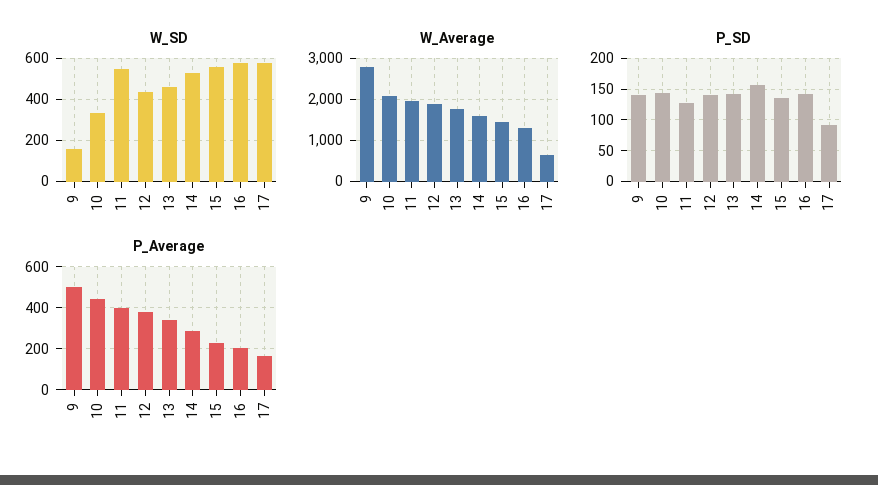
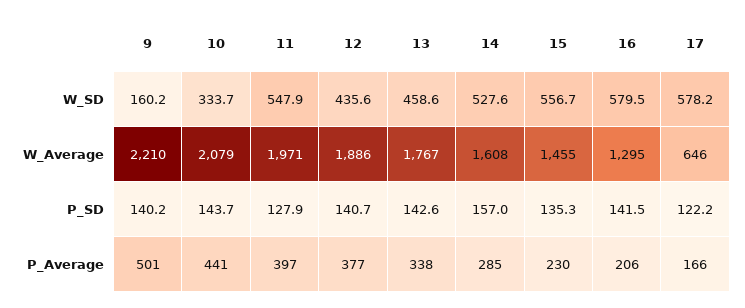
W_Average, 9: 2800 -> 2210
P_SD, 17: 90 -> 122.2

